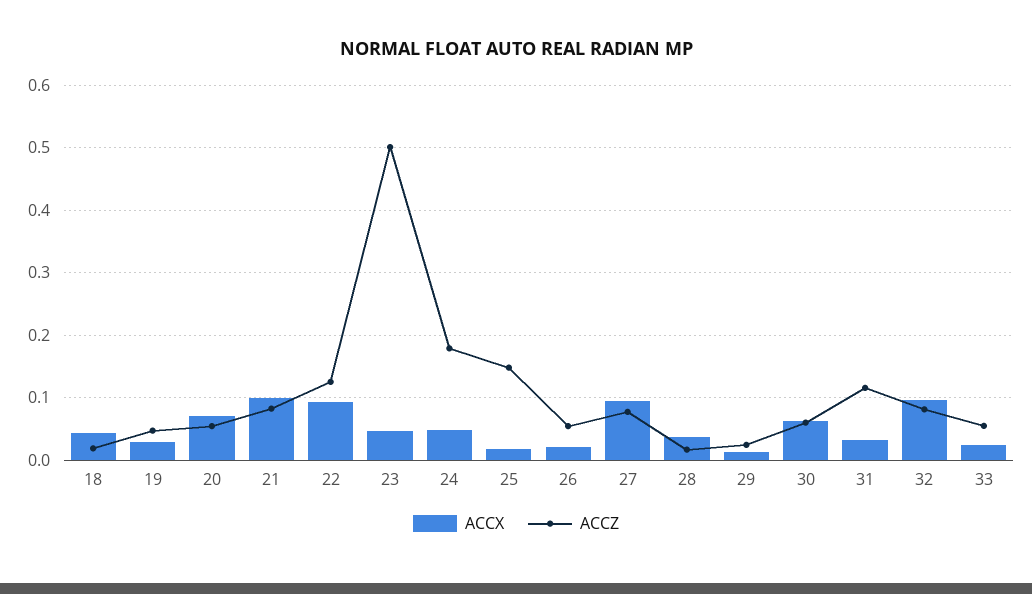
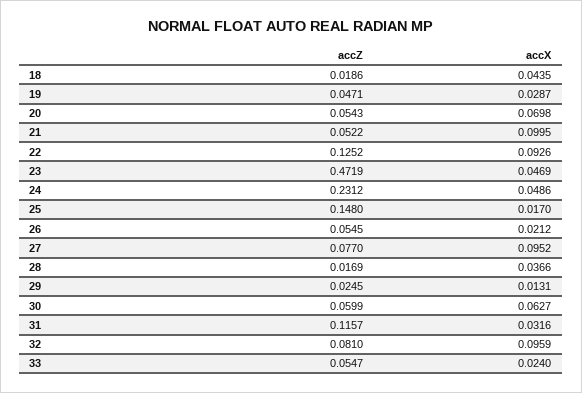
ACCZ, 21: 0.08 -> 0.0522
ACCZ, 23: 0.5 -> 0.4719
ACCZ, 24: 0.18 -> 0.2312

